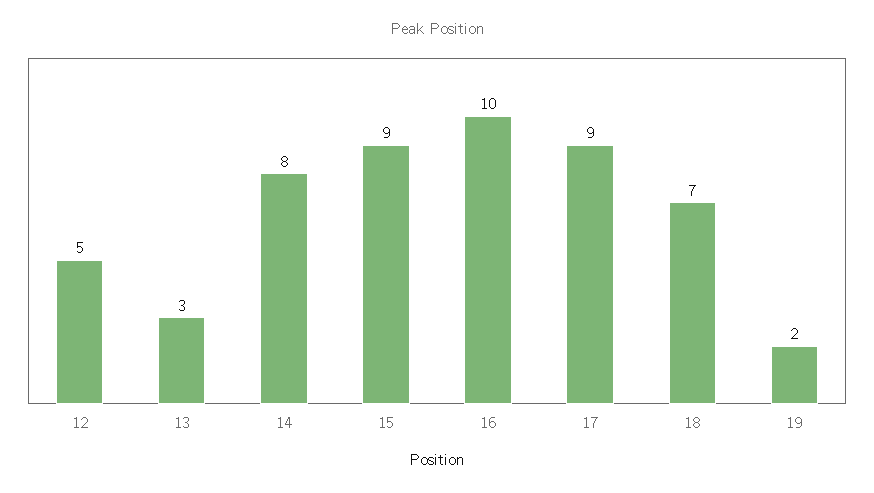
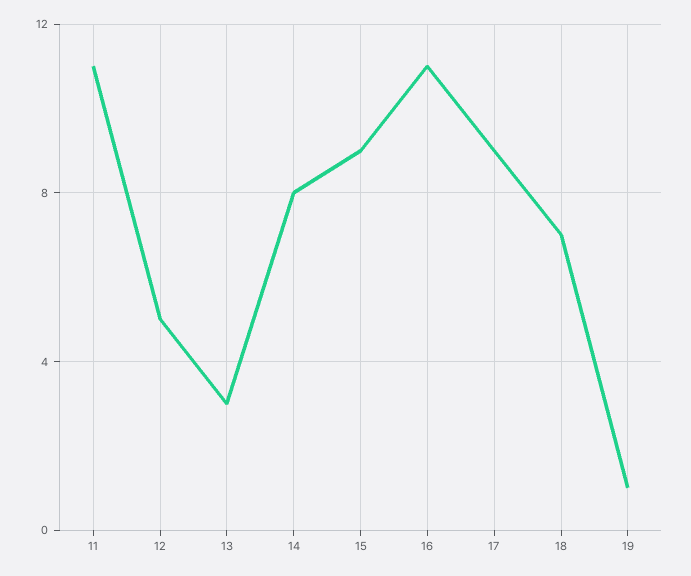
16: 10 -> 11
19: 2 -> 1
11: none -> 11

